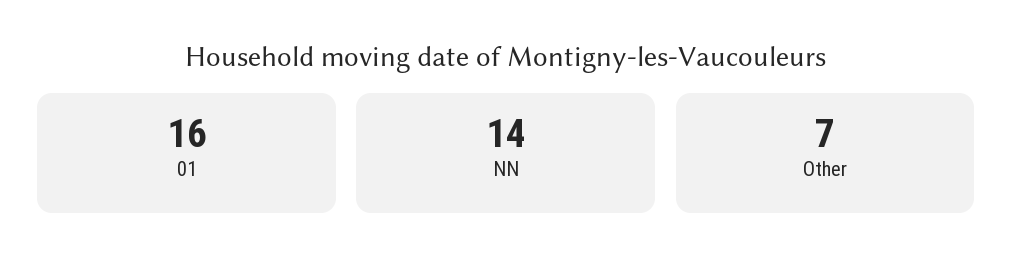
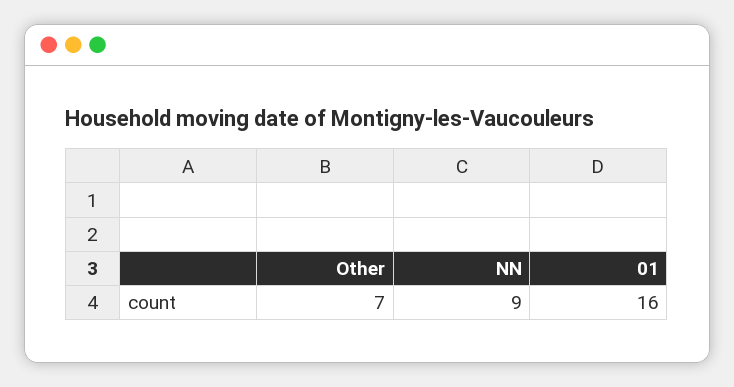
NN: 14 -> 9

